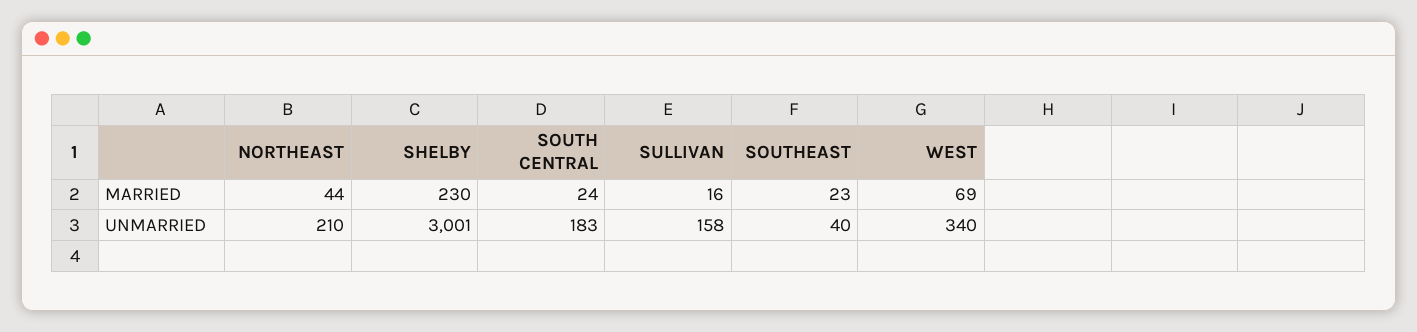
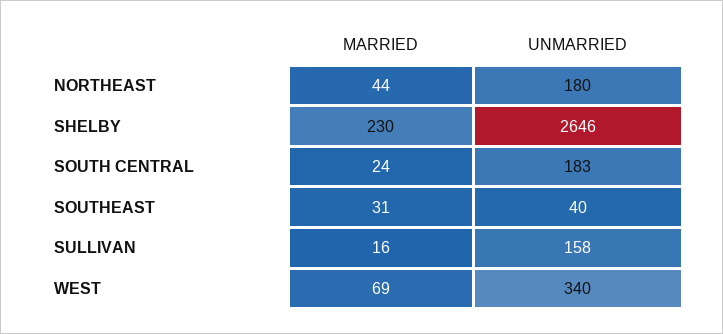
SOUTHEAST, MARRIED: 23 -> 31
NORTHEAST, UNMARRIED: 210 -> 180
SHELBY, UNMARRIED: 3001 -> 2646

